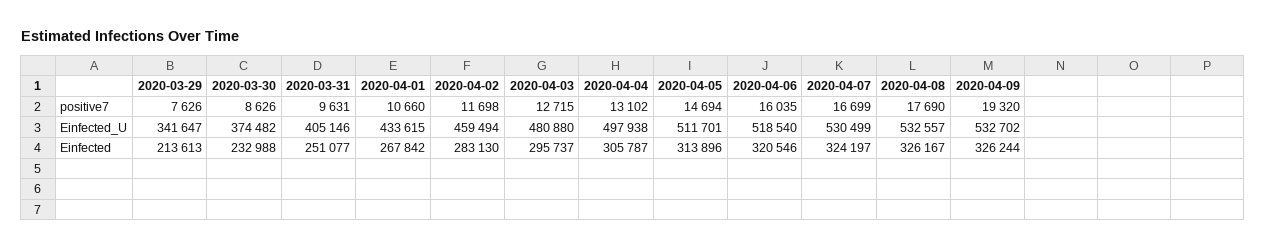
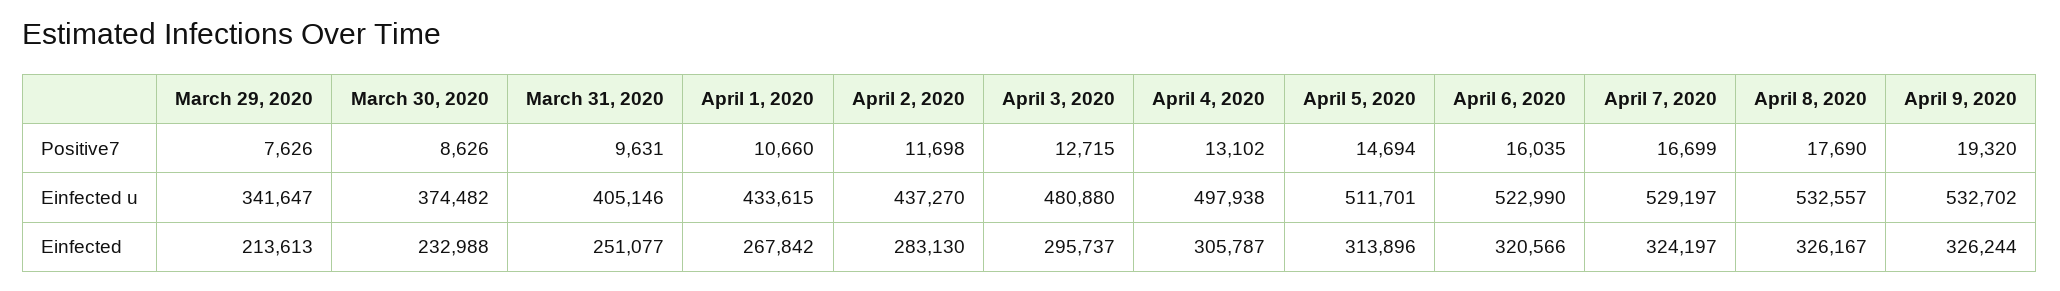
2020-04-02, Einfected_U: 459494 -> 437270
2020-04-06, Einfected_U: 518540 -> 522990
2020-04-07, Einfected_U: 530499 -> 529197
2020-04-06, Einfected: 320546 -> 320566

